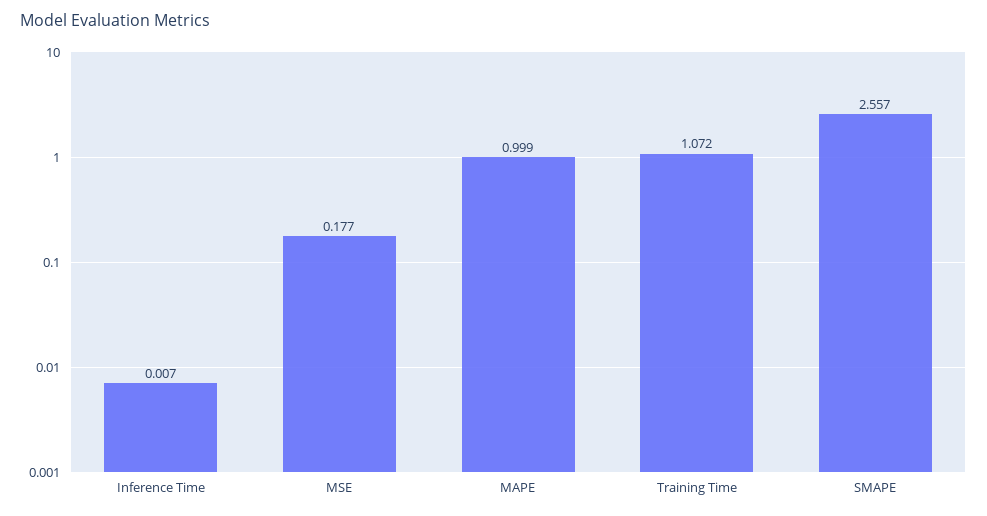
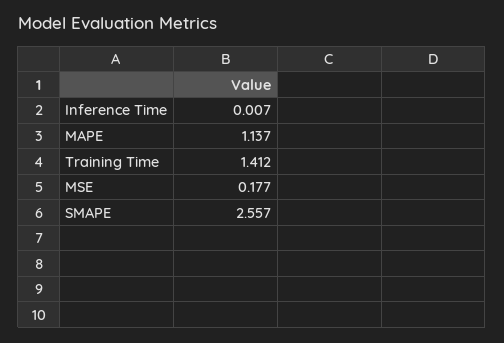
MAPE: 0.999 -> 1.137
Training Time: 1.072 -> 1.412

